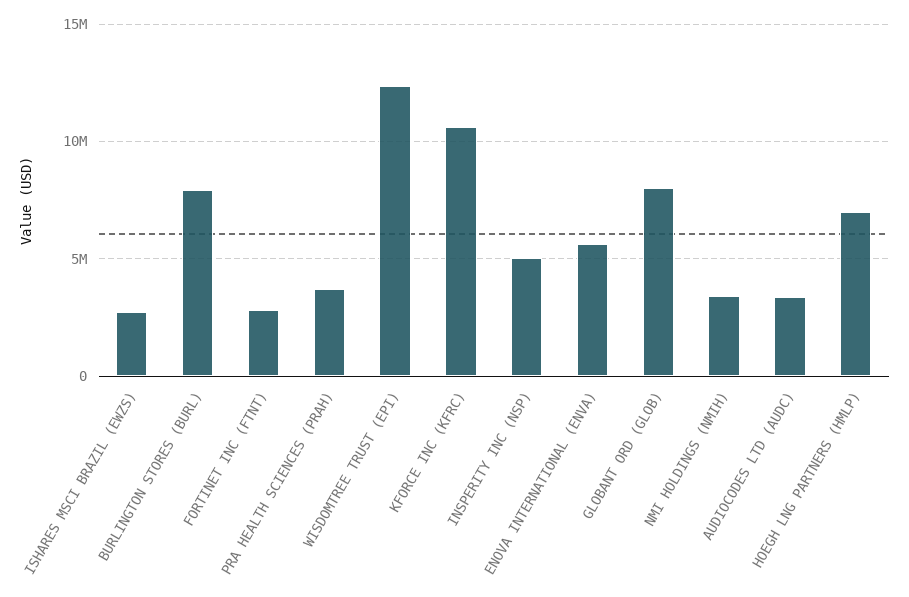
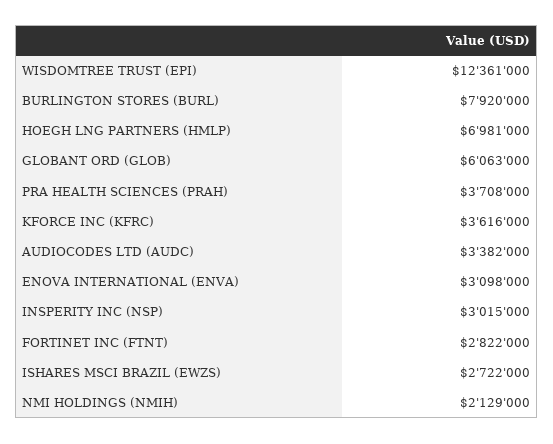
KFORCE INC (KFRC): 10500000 -> 3616000
INSPERITY INC (NSP): 5000000 -> 3015000
ENOVA INTERNATIONAL (ENVA): 5500000 -> 3098000
GLOBANT ORD (GLOB): 8000000 -> 6063000
NMI HOLDINGS (NMIH): 3500000 -> 2129000

